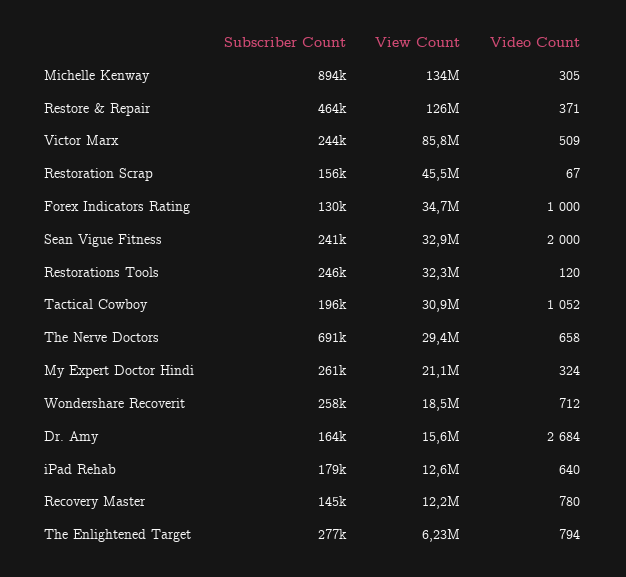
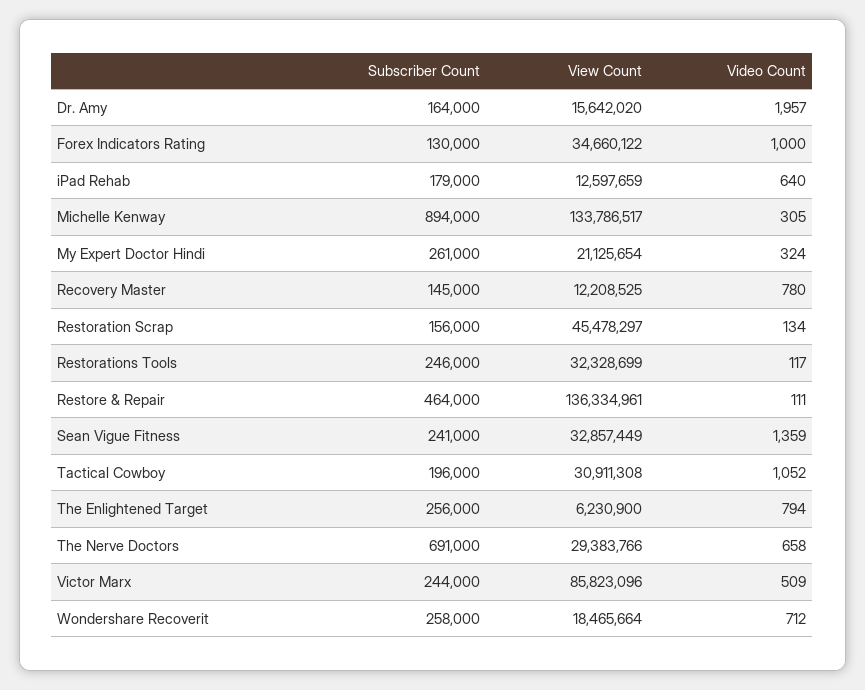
View Count, Restore & Repair: 126000000 -> 136334961
Video Count, Restore & Repair: 371 -> 111
Video Count, Restoration Scrap: 67 -> 134
Video Count, Sean Vigue Fitness: 2000 -> 1359
Video Count, Restorations Tools: 120 -> 117
Video Count, Dr. Amy: 2684 -> 1957
Subscriber Count, The Enlightened Target: 277000 -> 256000

